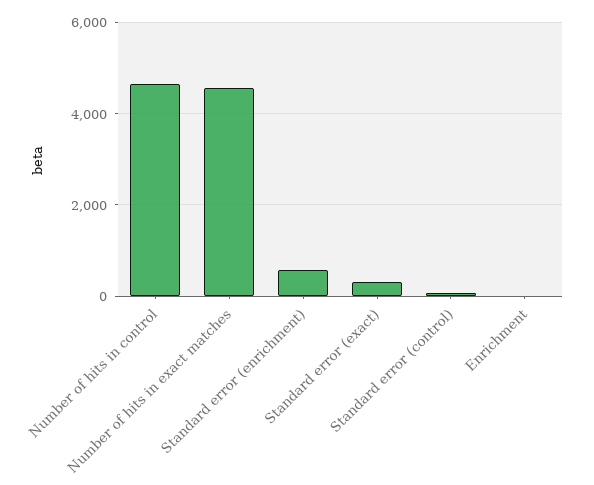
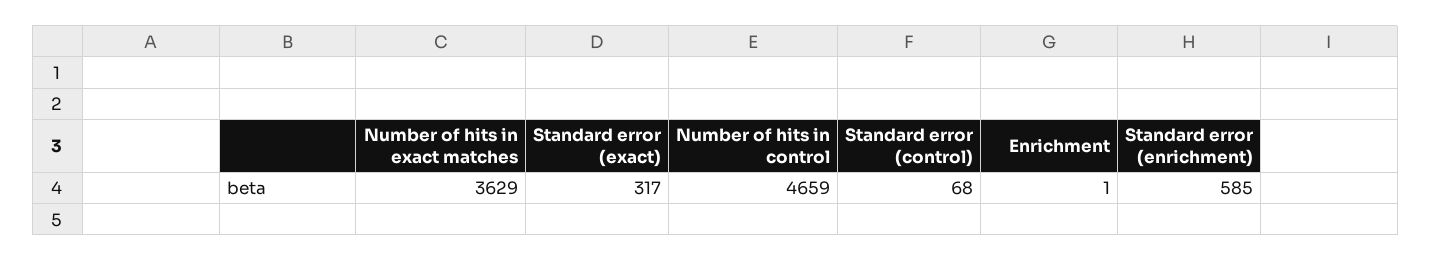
Number of hits in exact matches: 4600 -> 3629

